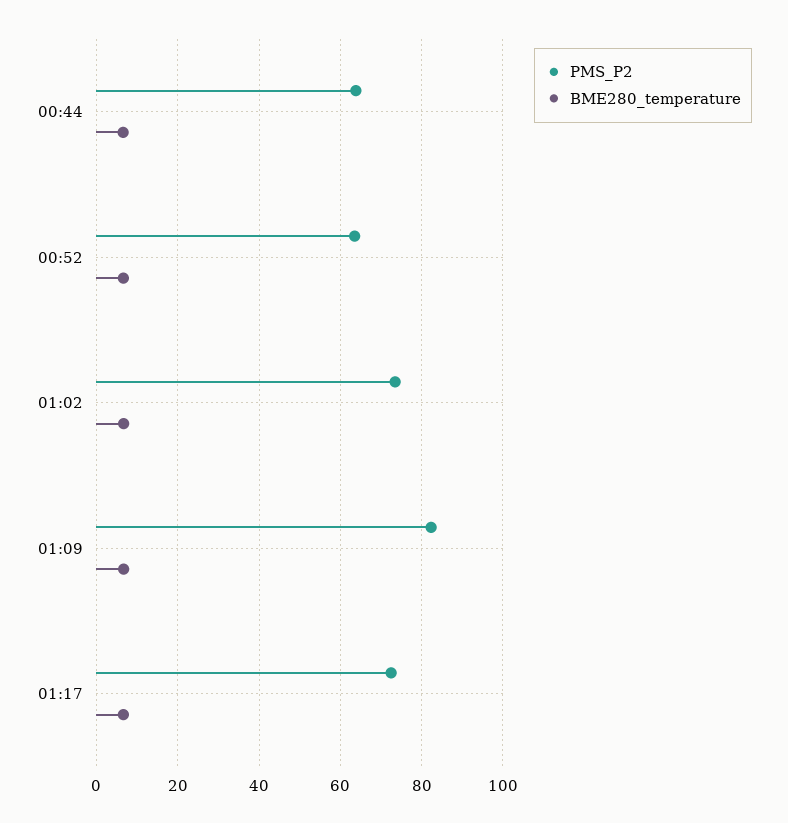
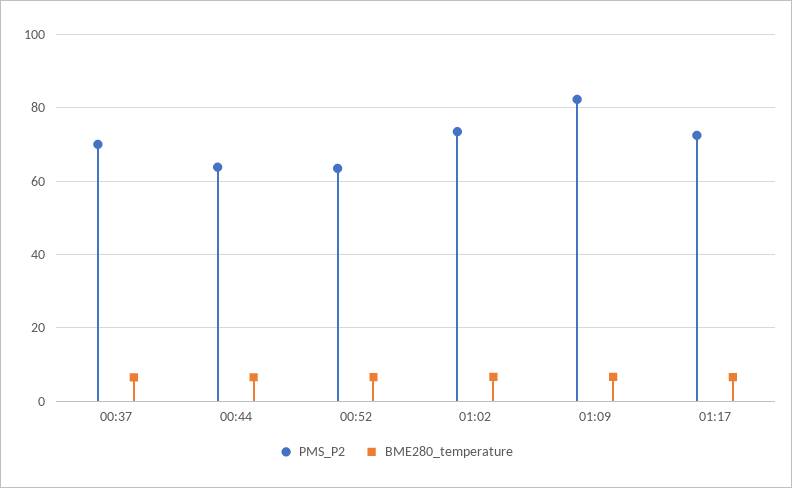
PMS_P2, 00:37: none -> 70
BME280_temperature, 00:37: none -> 6

